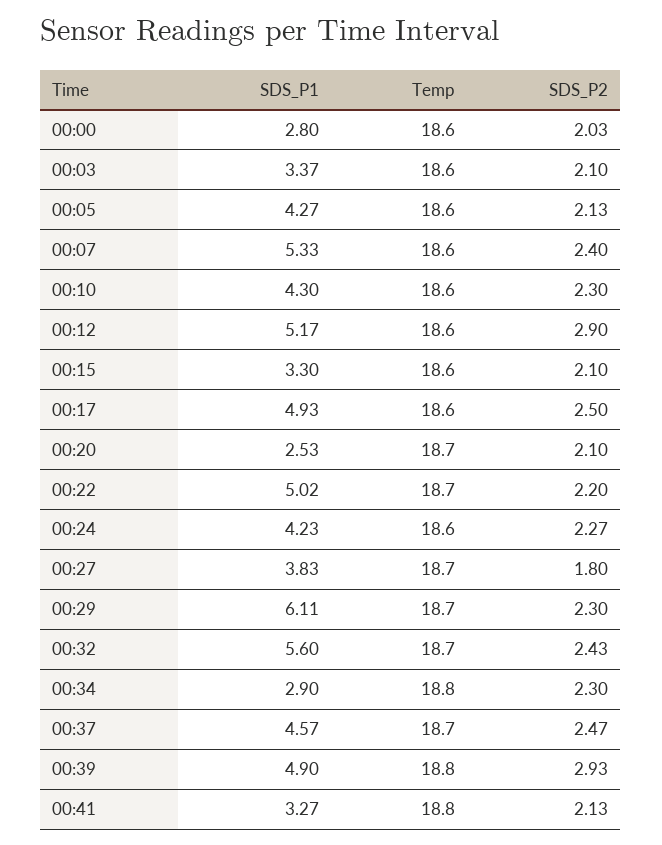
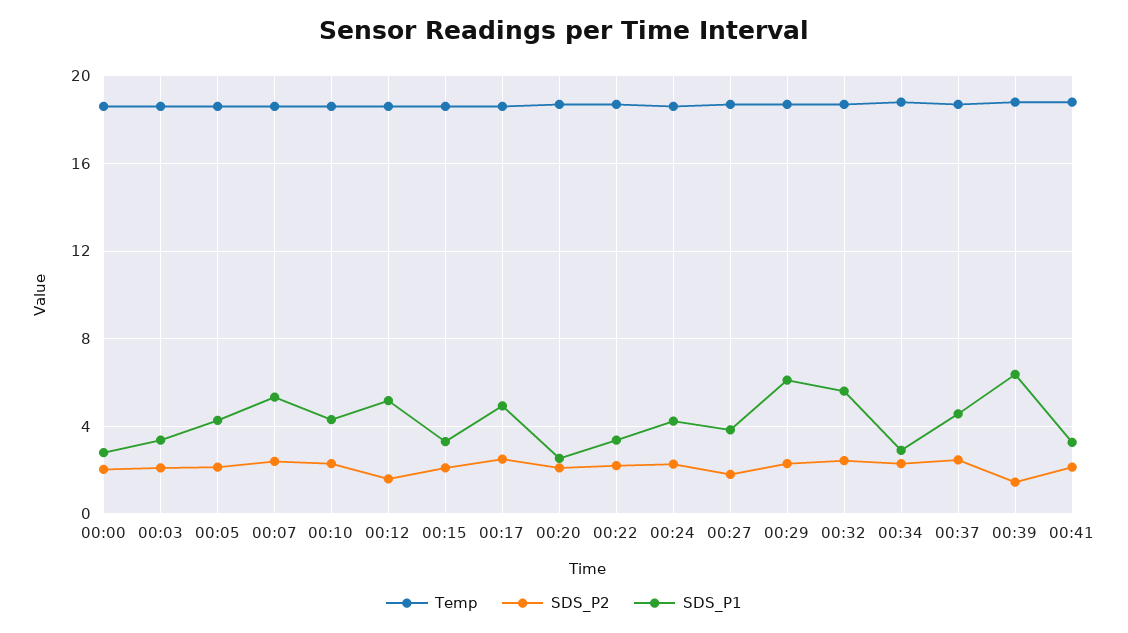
SDS_P2, 00:12: 2.9 -> 1.5
SDS_P1, 00:22: 5.02 -> 3.5
SDS_P1, 00:39: 4.9 -> 6.5
SDS_P2, 00:39: 2.93 -> 1.5

